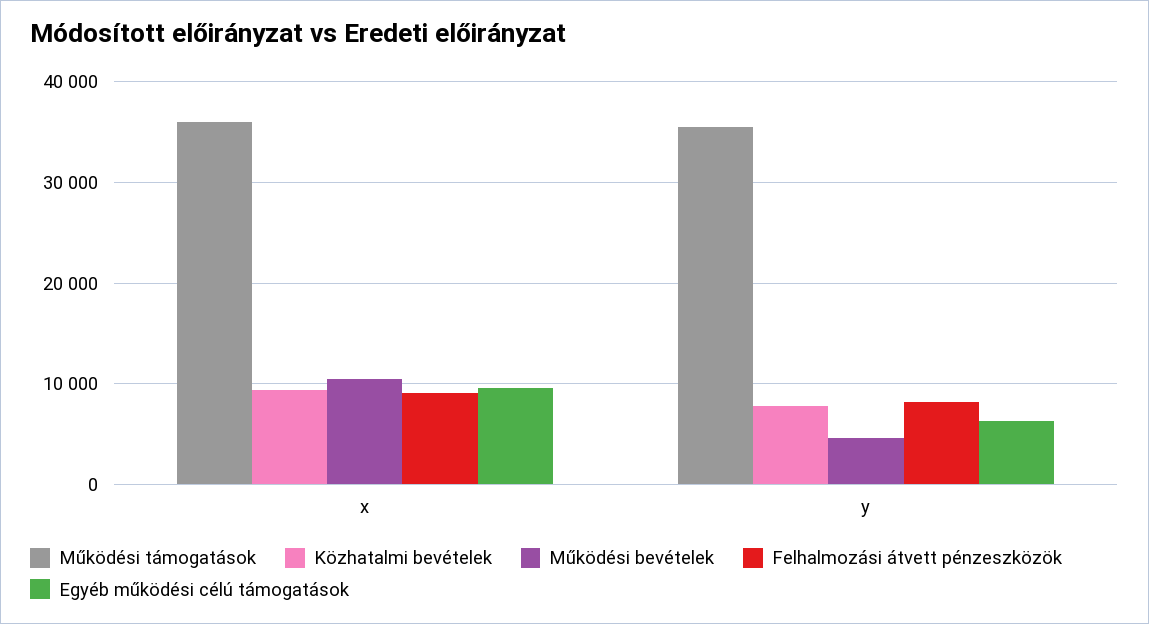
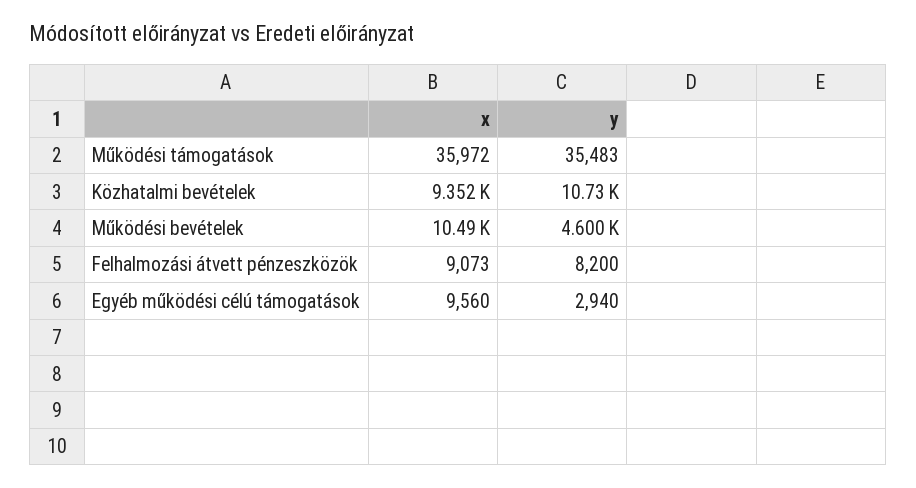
Közhatalmi bevételek, y: 8000 -> 10730
Egyéb működési célú támogatások, y: 6000 -> 2940

